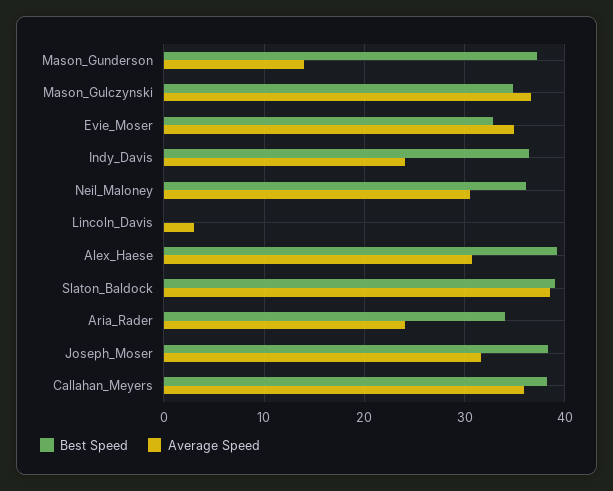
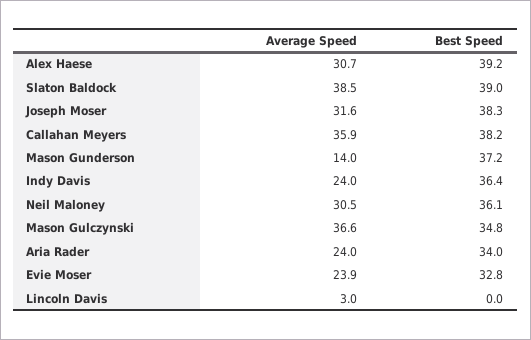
Average Speed, Evie_Moser: 35 -> 23.9

